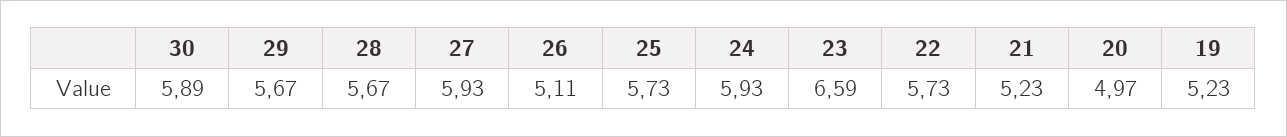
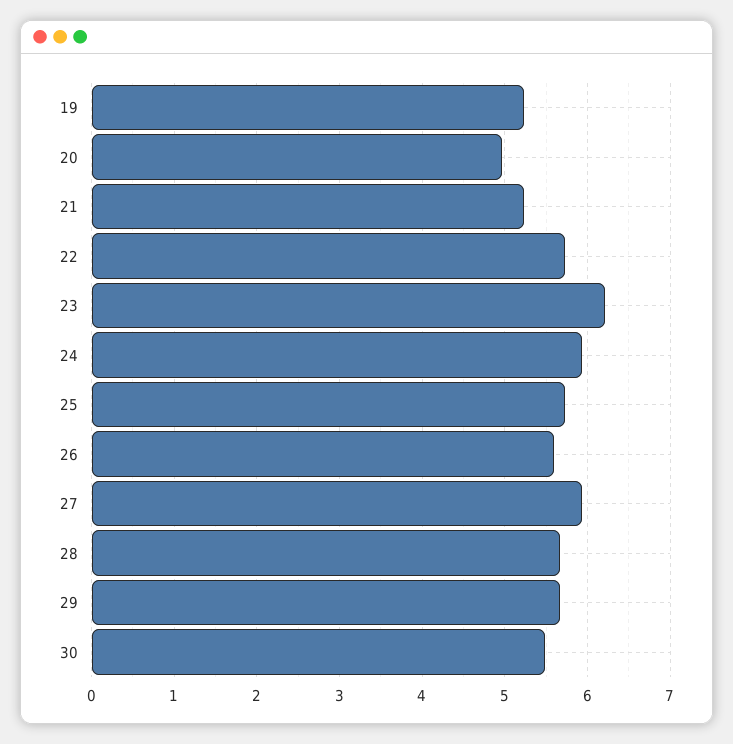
30: 5.89 -> 5.5
26: 5.11 -> 5.6
23: 6.59 -> 6.2

